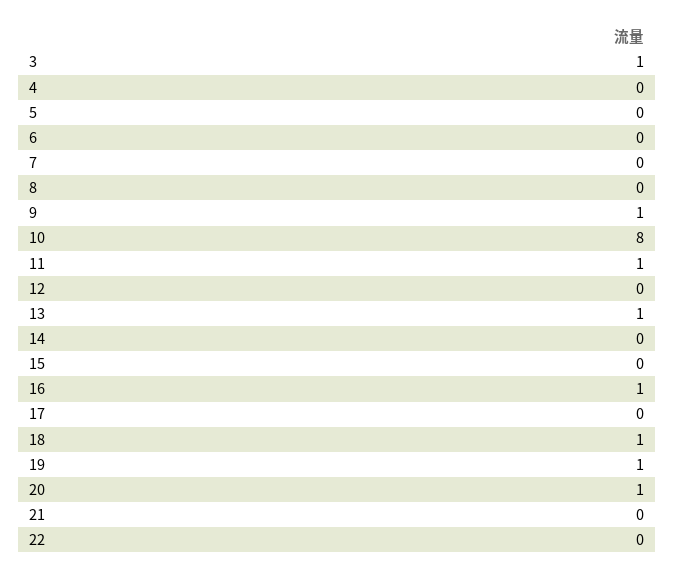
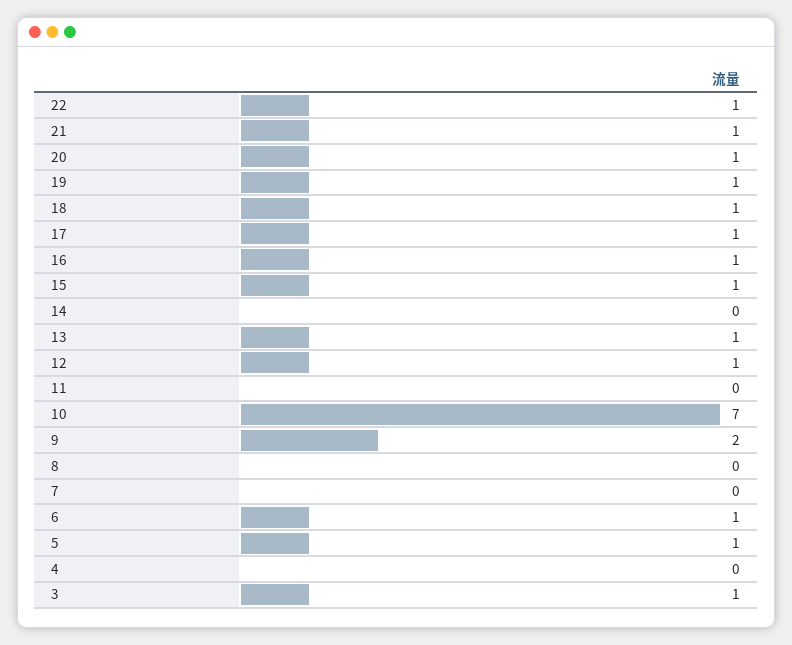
5: 0 -> 1
6: 0 -> 1
9: 1 -> 2
10: 8 -> 7
11: 1 -> 0
12: 0 -> 1
15: 0 -> 1
17: 0 -> 1
21: 0 -> 1
22: 0 -> 1

